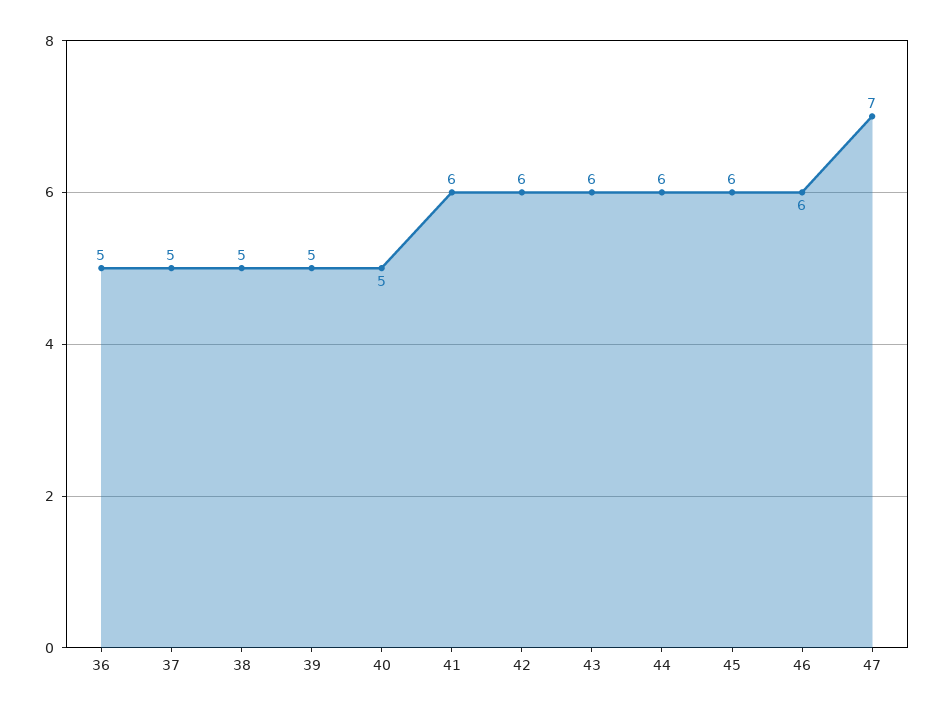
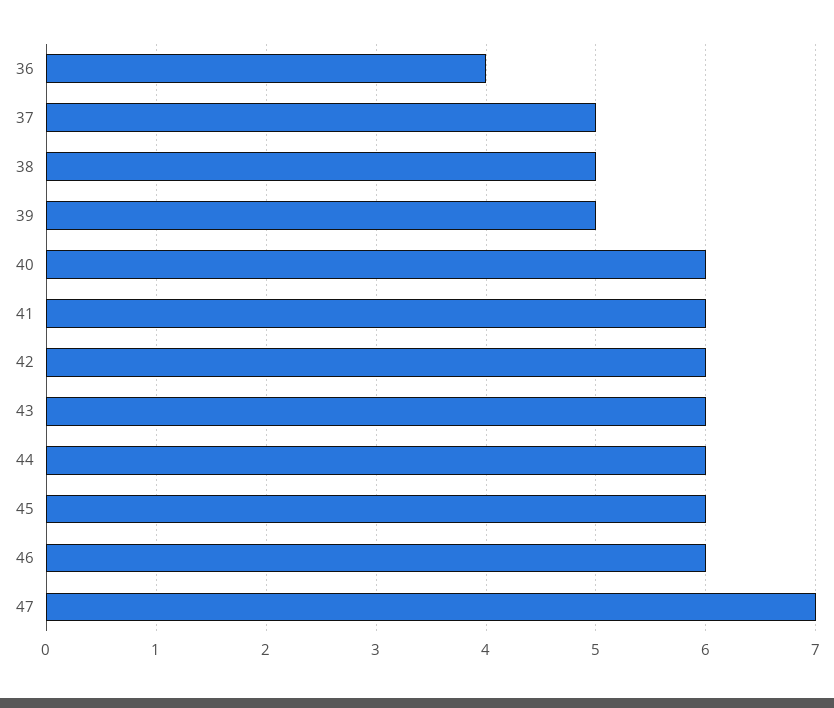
36: 5 -> 4
40: 5 -> 6

